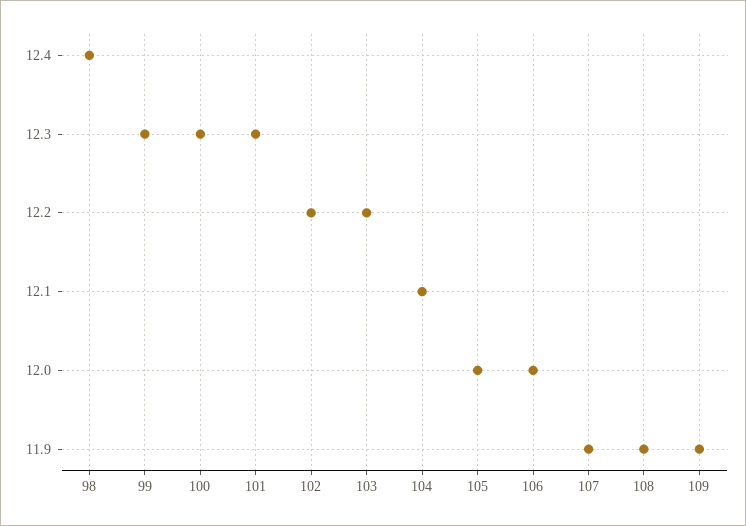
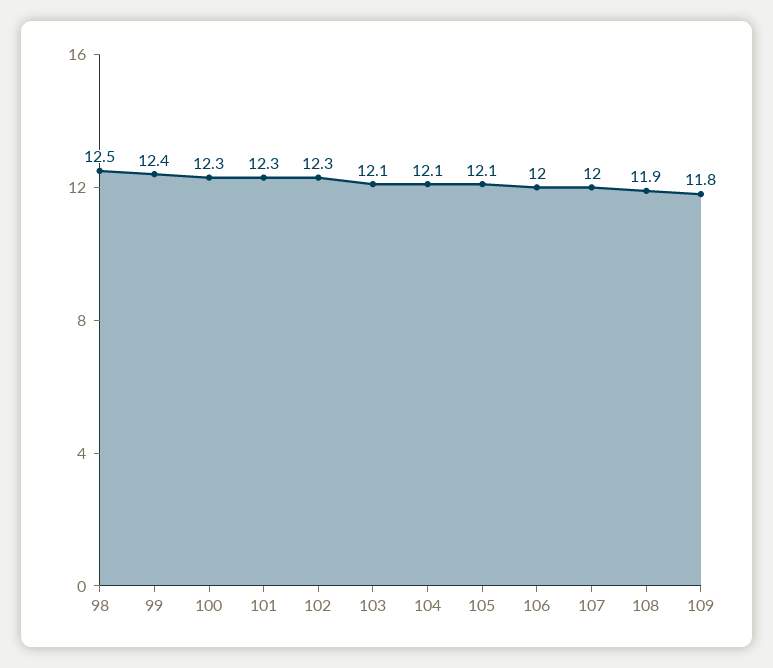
98: 12.4 -> 12.5
99: 12.3 -> 12.4
102: 12.2 -> 12.3
103: 12.2 -> 12.1
105: 12 -> 12.1
107: 11.9 -> 12
109: 11.9 -> 11.8

